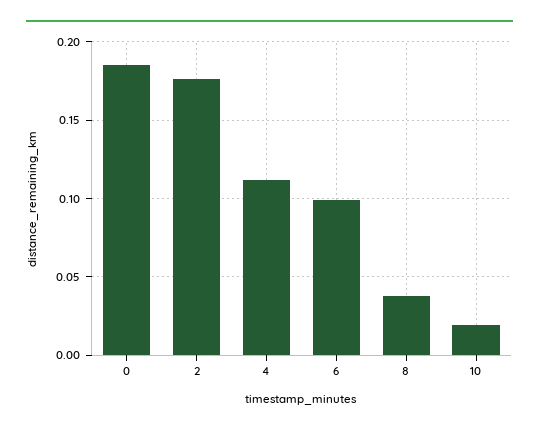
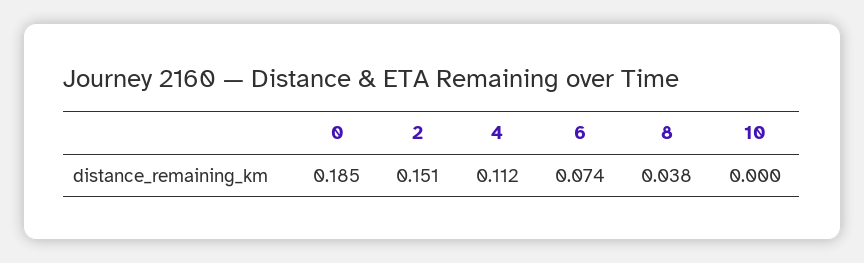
2: 0.175 -> 0.151
6: 0.1 -> 0.074
10: 0.02 -> 0

